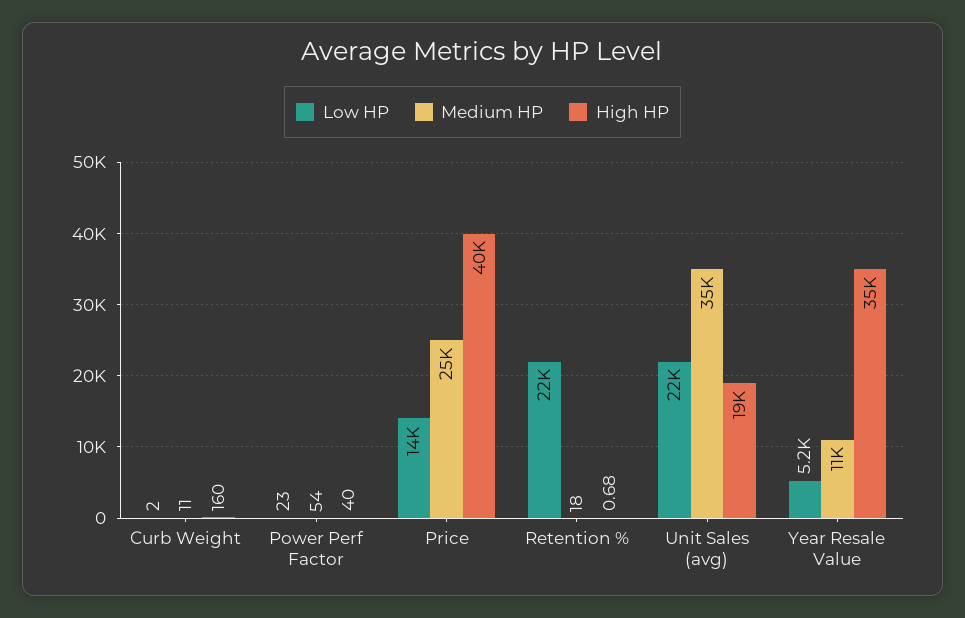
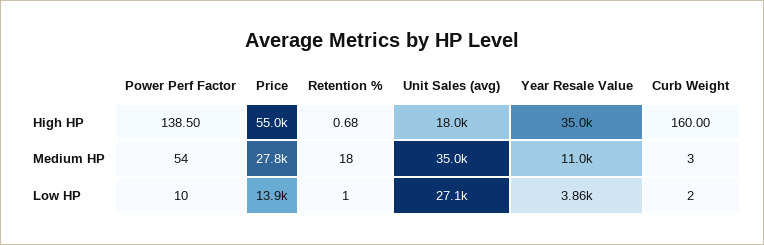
Medium HP, Curb Weight: 11 -> 3
Low HP, Power Perf Factor: 23 -> 10
High HP, Power Perf Factor: 40 -> 138.5
Medium HP, Price: 25000 -> 27800
High HP, Price: 40000 -> 55000
Low HP, Retention %: 22000 -> 1
Low HP, Unit Sales (avg): 22000 -> 27100
High HP, Unit Sales (avg): 19000 -> 18000
Low HP, Year Resale Value: 5200 -> 3860

